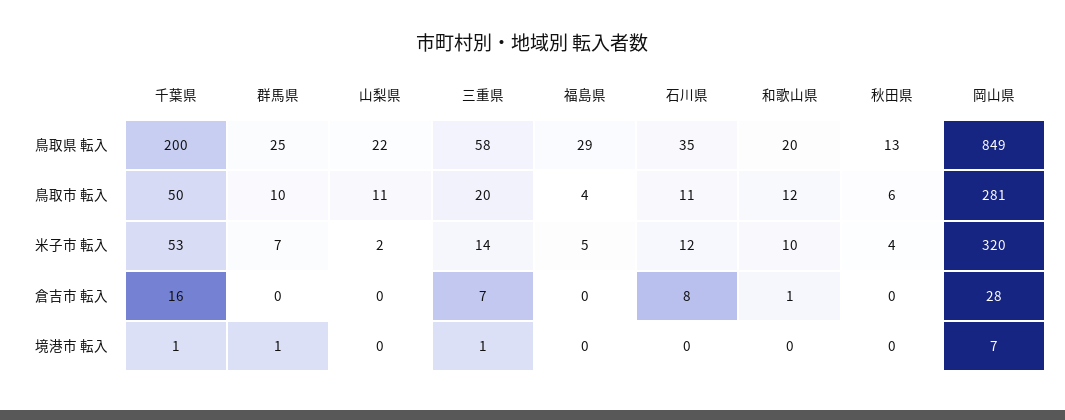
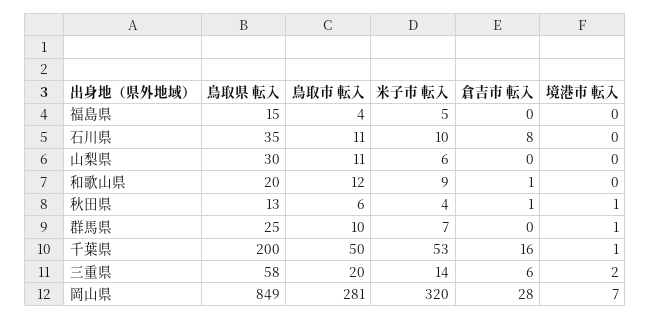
山梨県, 鳥取県 転入: 22 -> 30
福島県, 鳥取県 転入: 29 -> 15
山梨県, 米子市 転入: 2 -> 6
石川県, 米子市 転入: 12 -> 10
和歌山県, 米子市 転入: 10 -> 9
三重県, 倉吉市 転入: 7 -> 6
秋田県, 倉吉市 転入: 0 -> 1
三重県, 境港市 転入: 1 -> 2
秋田県, 境港市 転入: 0 -> 1

